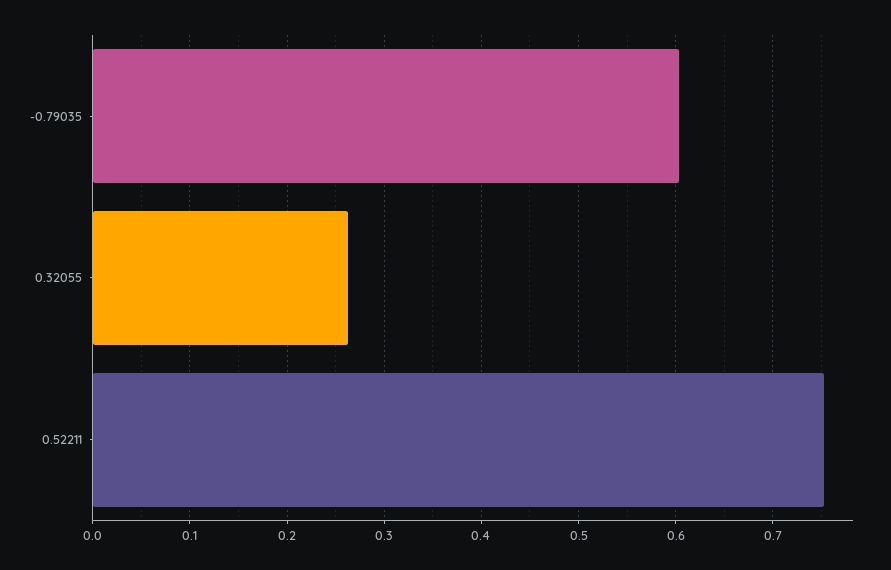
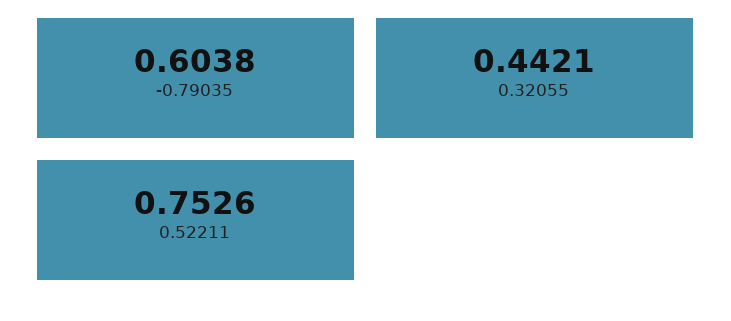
0.32055: 0.26 -> 0.4421

